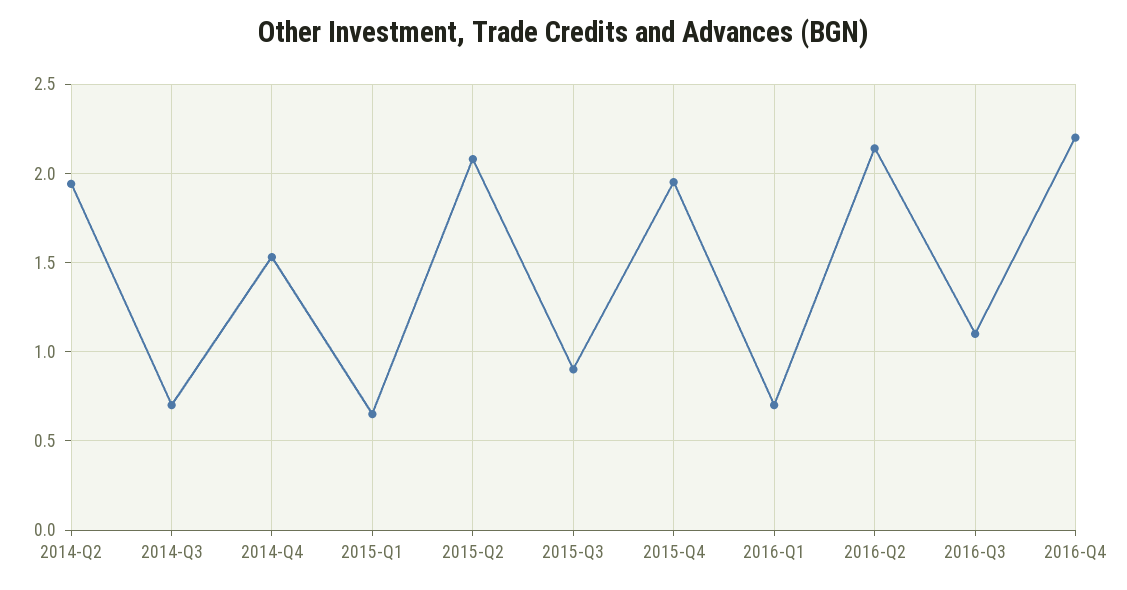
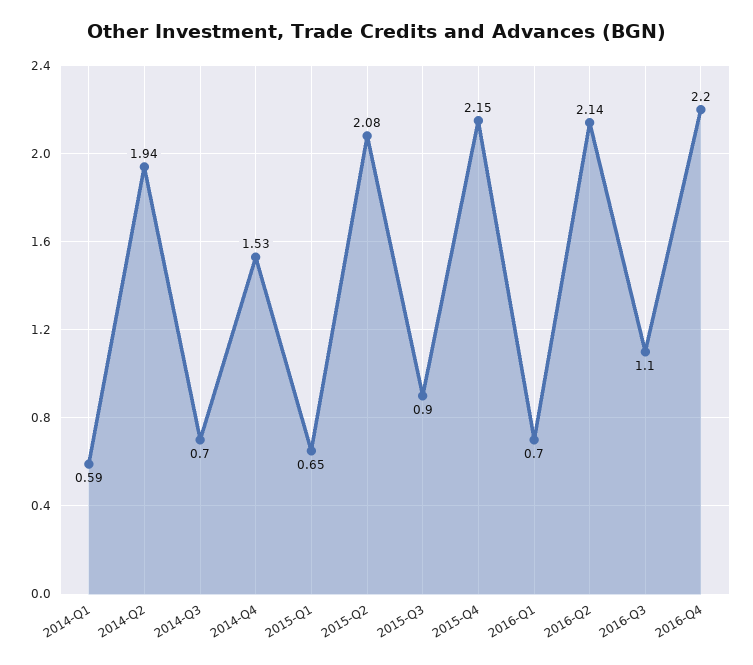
2015-Q4: 1.95 -> 2.15
2014-Q1: none -> 0.59

